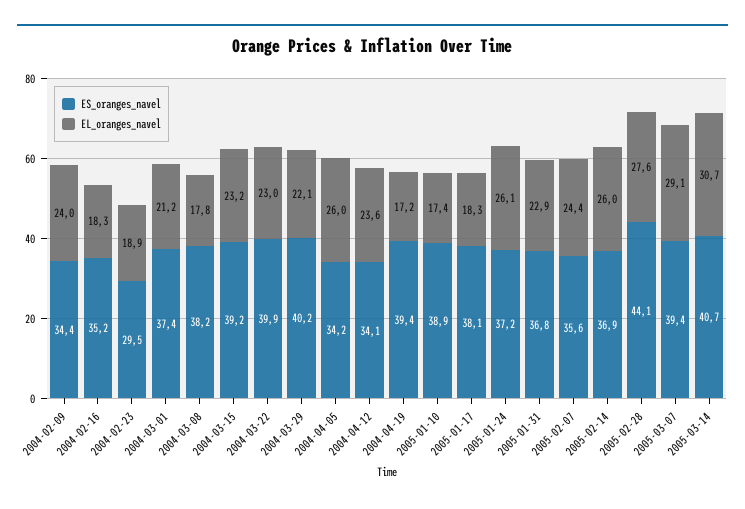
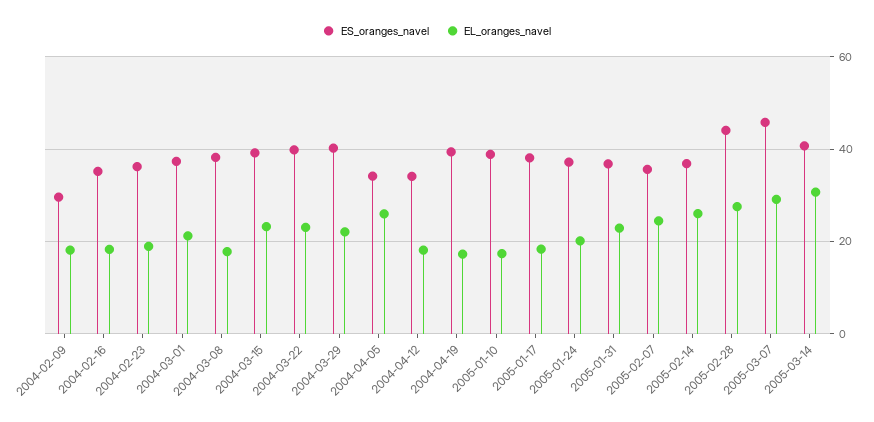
ES_oranges_navel, 2004-02-09: 34.4 -> 30
EL_oranges_navel, 2004-02-09: 24 -> 18
ES_oranges_navel, 2004-02-23: 29.5 -> 36
EL_oranges_navel, 2004-04-12: 23.6 -> 18
EL_oranges_navel, 2005-01-24: 26.1 -> 20
ES_oranges_navel, 2005-03-07: 39.4 -> 46

